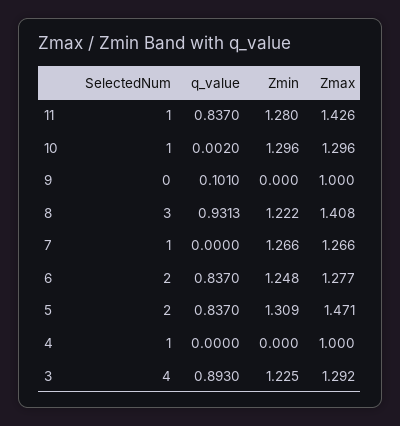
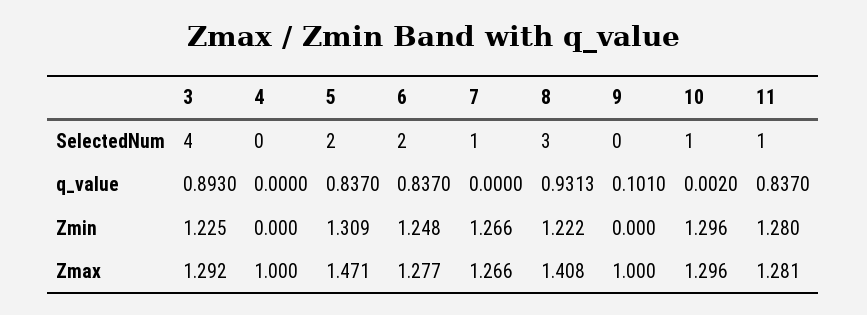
Zmax, 11: 1.426 -> 1.281
SelectedNum, 4: 1 -> 0

